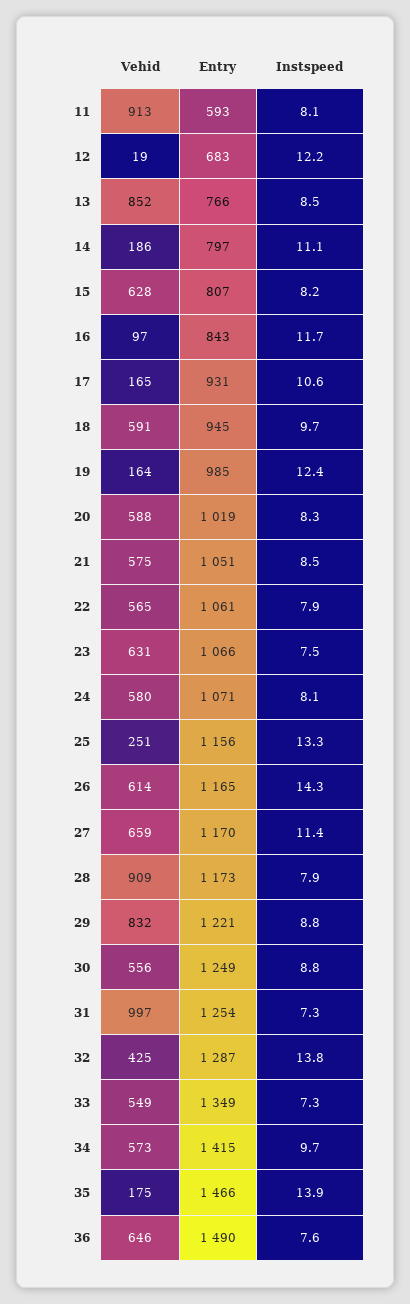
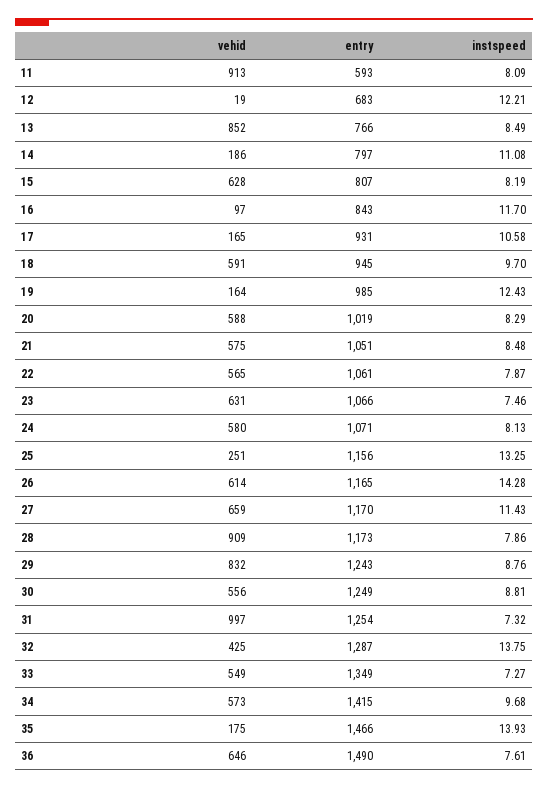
Entry, 29: 1221 -> 1243

